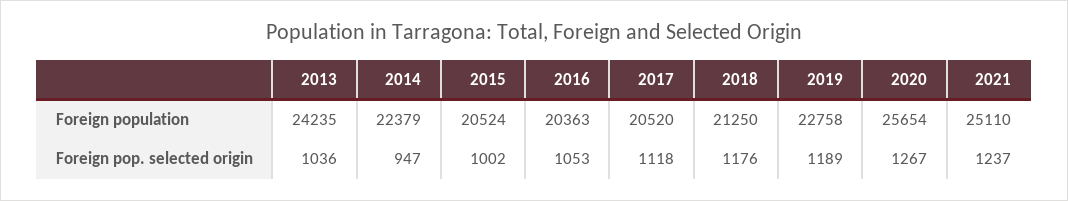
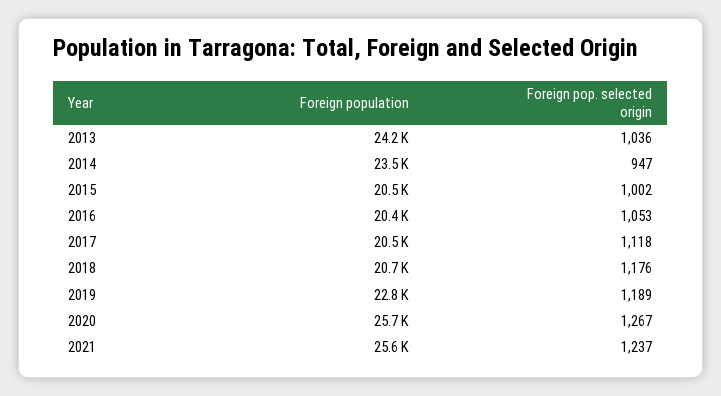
2014, Foreign population: 22379 -> 23500
2018, Foreign population: 21250 -> 20700
2021, Foreign population: 25110 -> 25600

